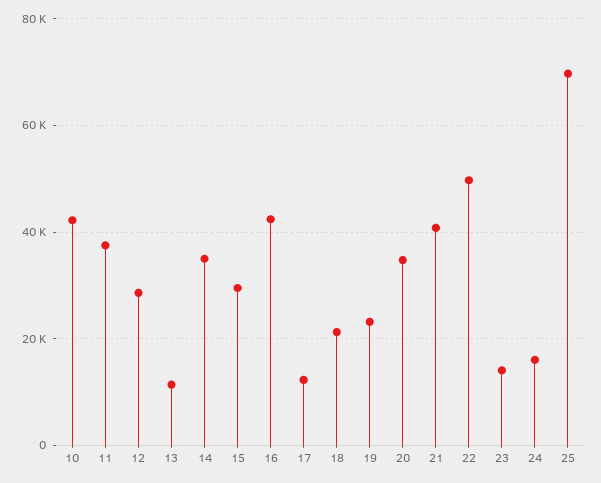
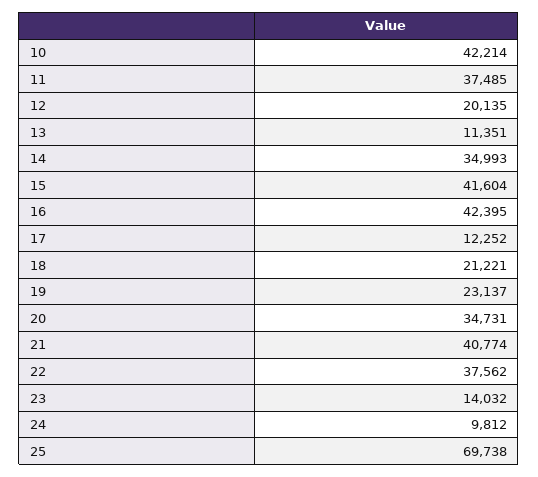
12: 28000 -> 20135
15: 30000 -> 41604
22: 50000 -> 37562
24: 16000 -> 9812

